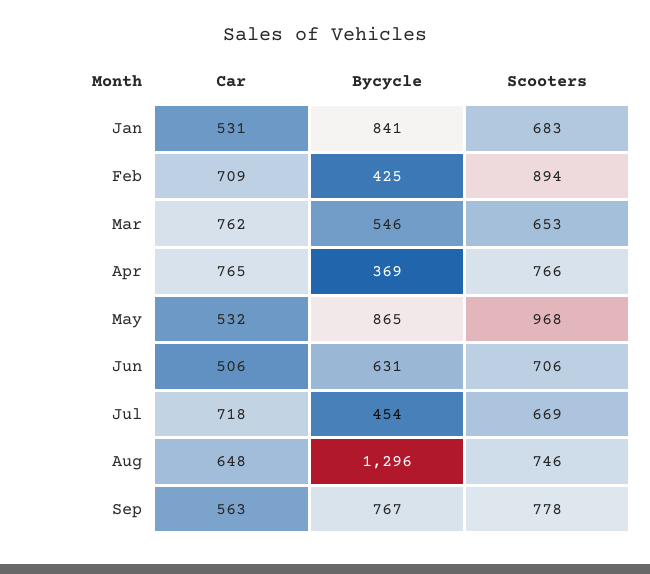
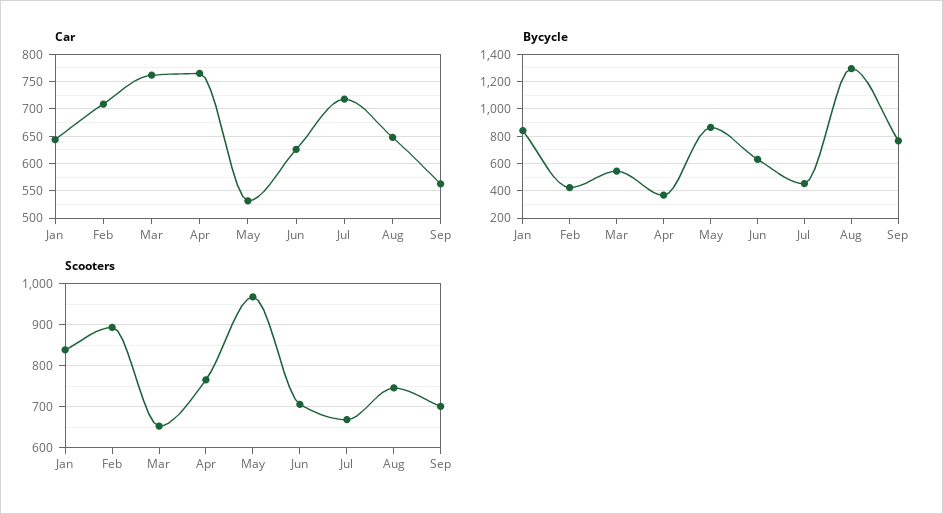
Car, Jan: 531 -> 650
Scooters, Jan: 683 -> 840
Car, Jun: 506 -> 625
Scooters, Sep: 778 -> 700

